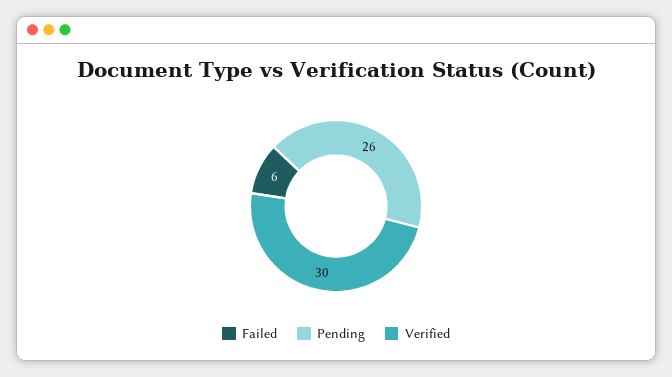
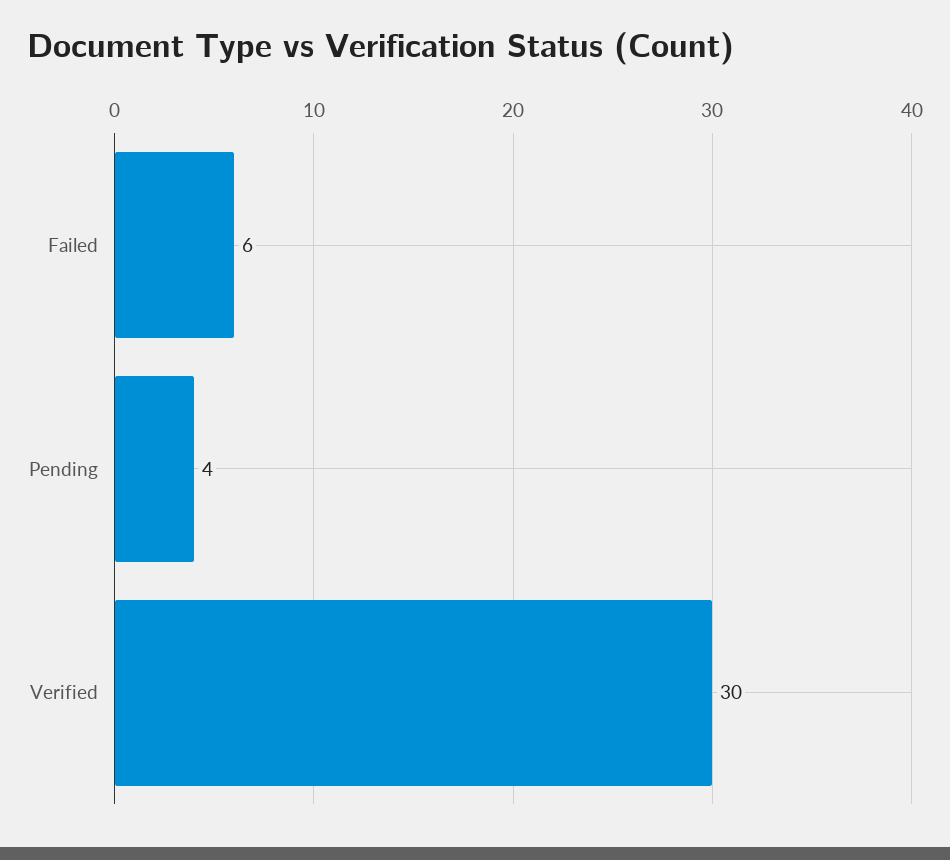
Pending: 26 -> 4

